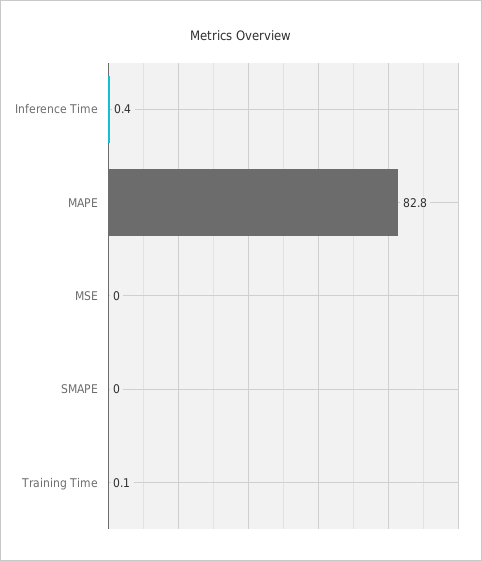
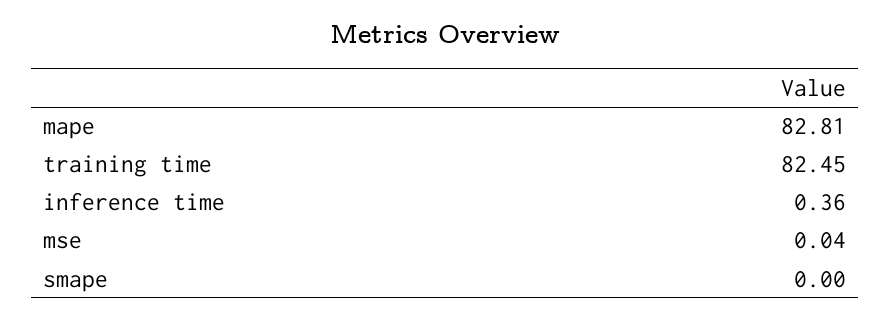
Training Time: 0.1 -> 82.45

